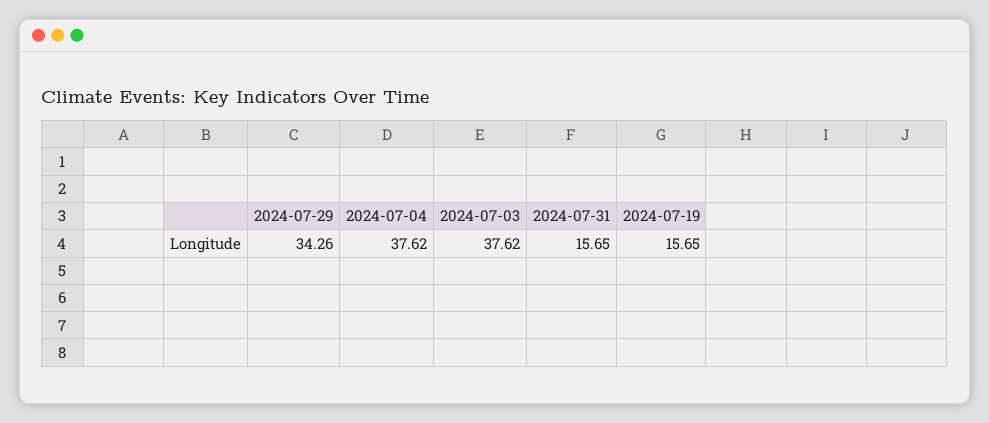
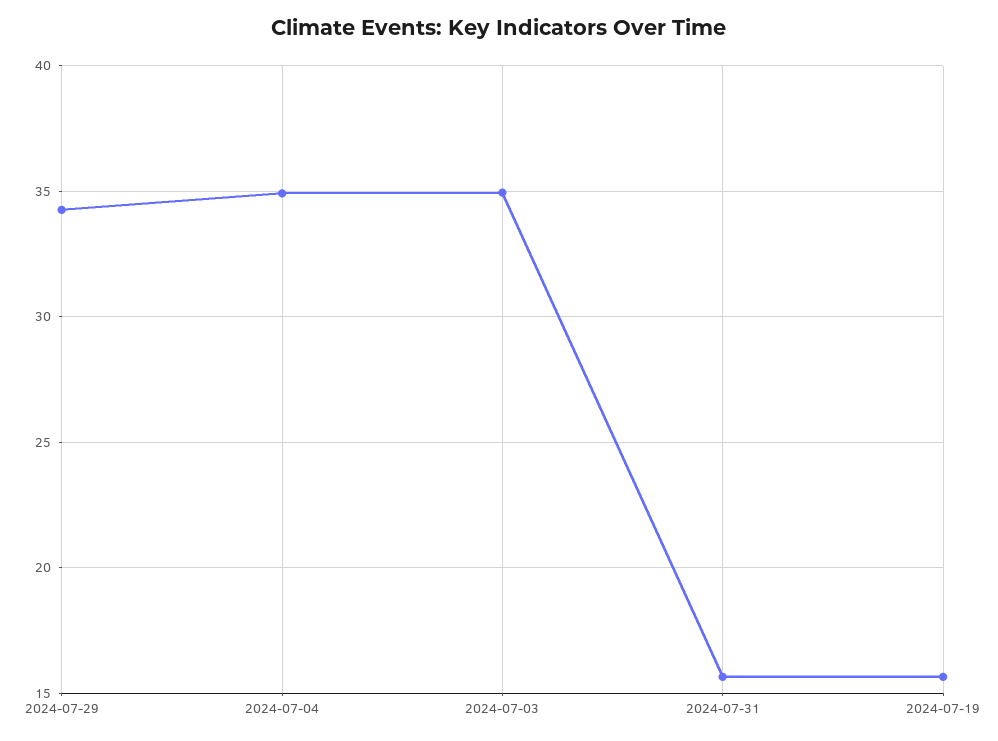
2024-07-04: 37.62 -> 35
2024-07-03: 37.62 -> 35

